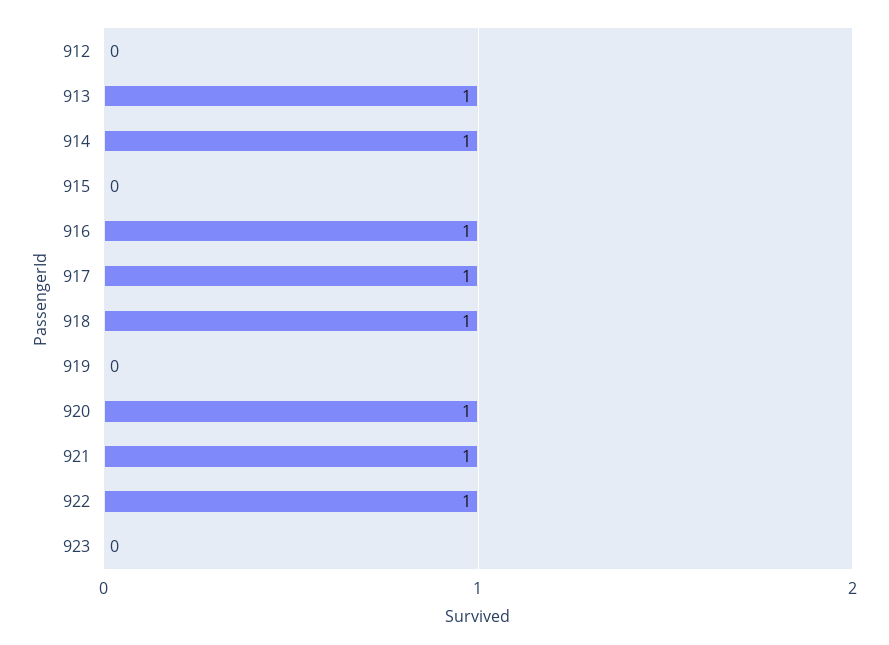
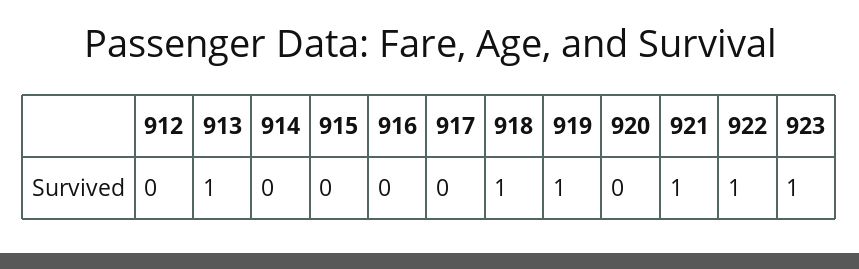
914: 1 -> 0
916: 1 -> 0
917: 1 -> 0
919: 0 -> 1
920: 1 -> 0
923: 0 -> 1

